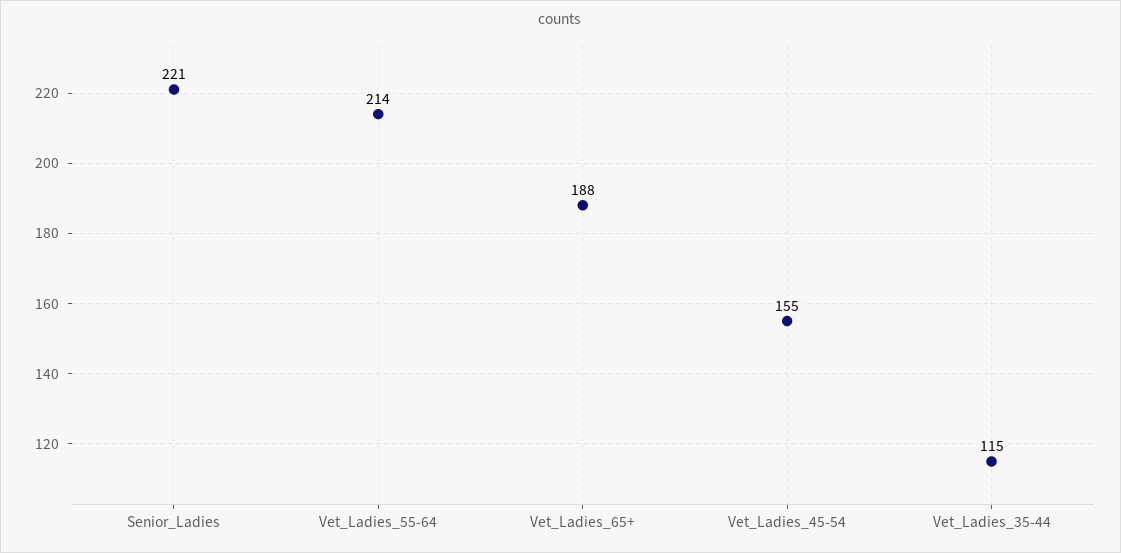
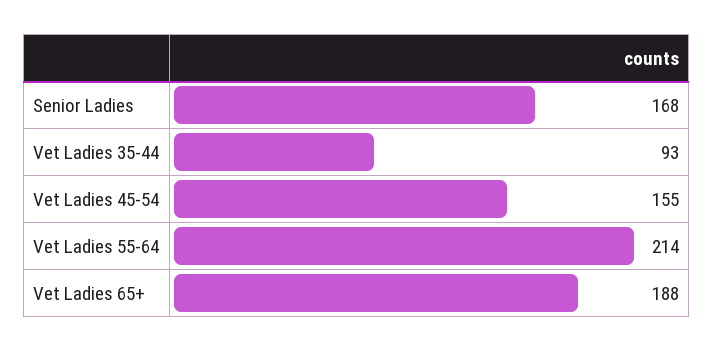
Senior_Ladies: 221 -> 168
Vet_Ladies_35-44: 115 -> 93

